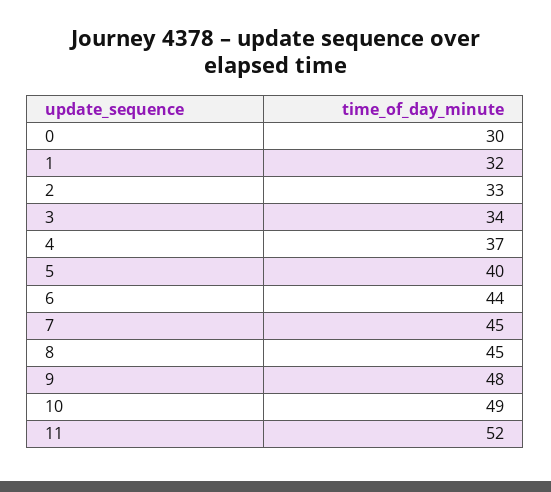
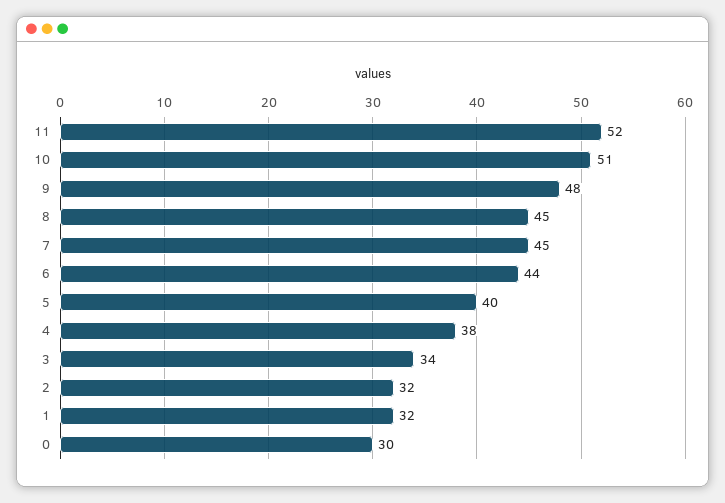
2: 33 -> 32
4: 37 -> 38
10: 49 -> 51

